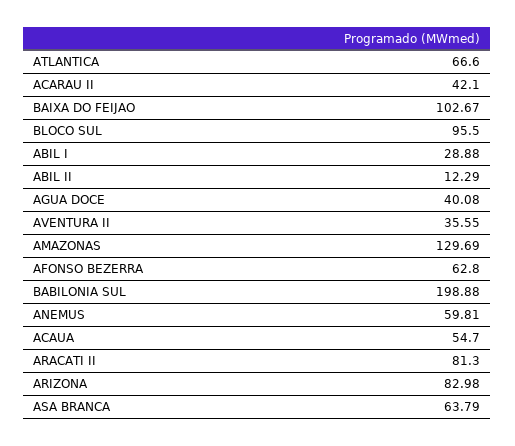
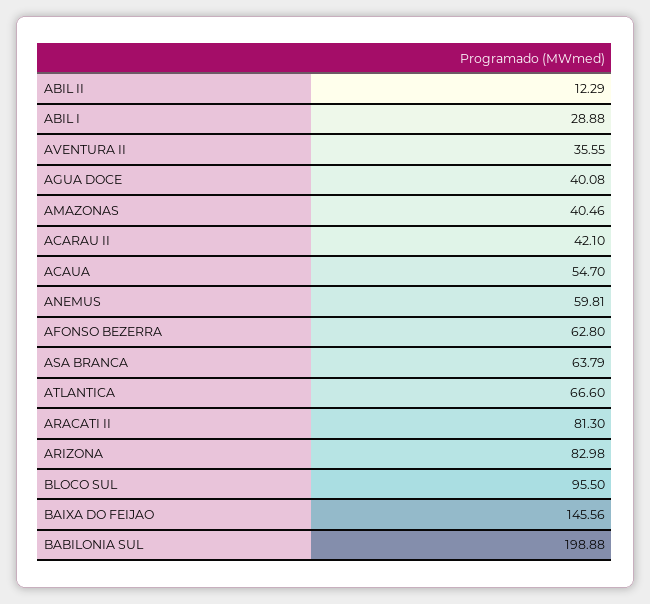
BAIXA DO FEIJAO: 102.67 -> 145.56
AMAZONAS: 129.69 -> 40.46

